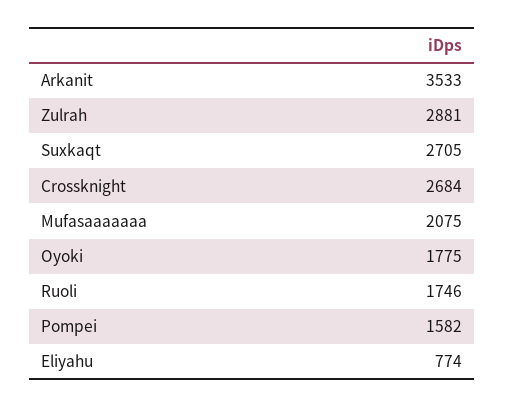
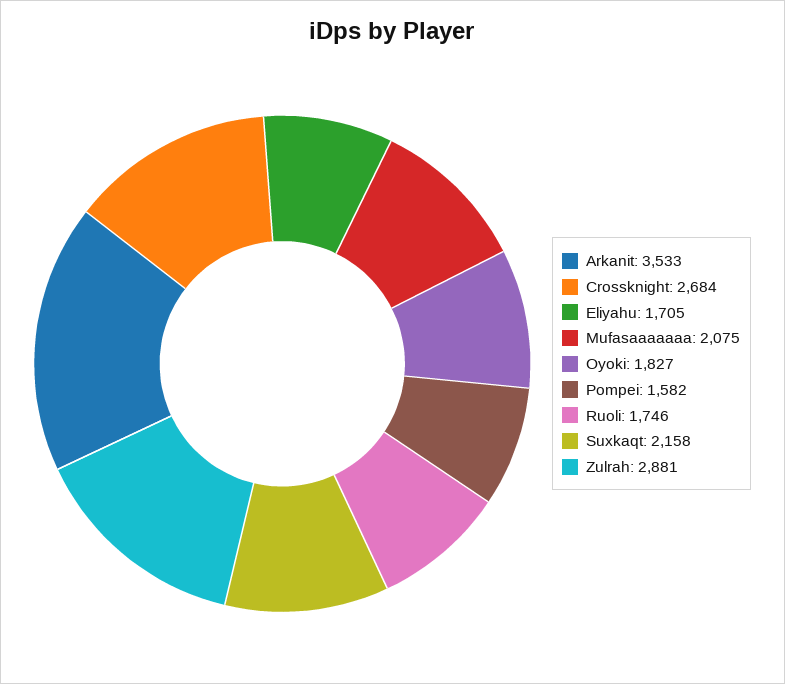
Suxkaqt: 2705 -> 2158
Oyoki: 1775 -> 1827
Eliyahu: 774 -> 1705

